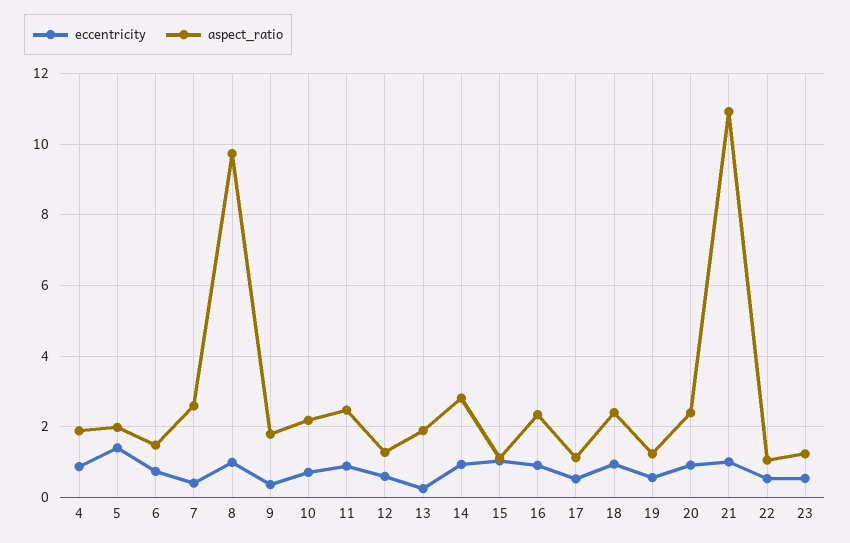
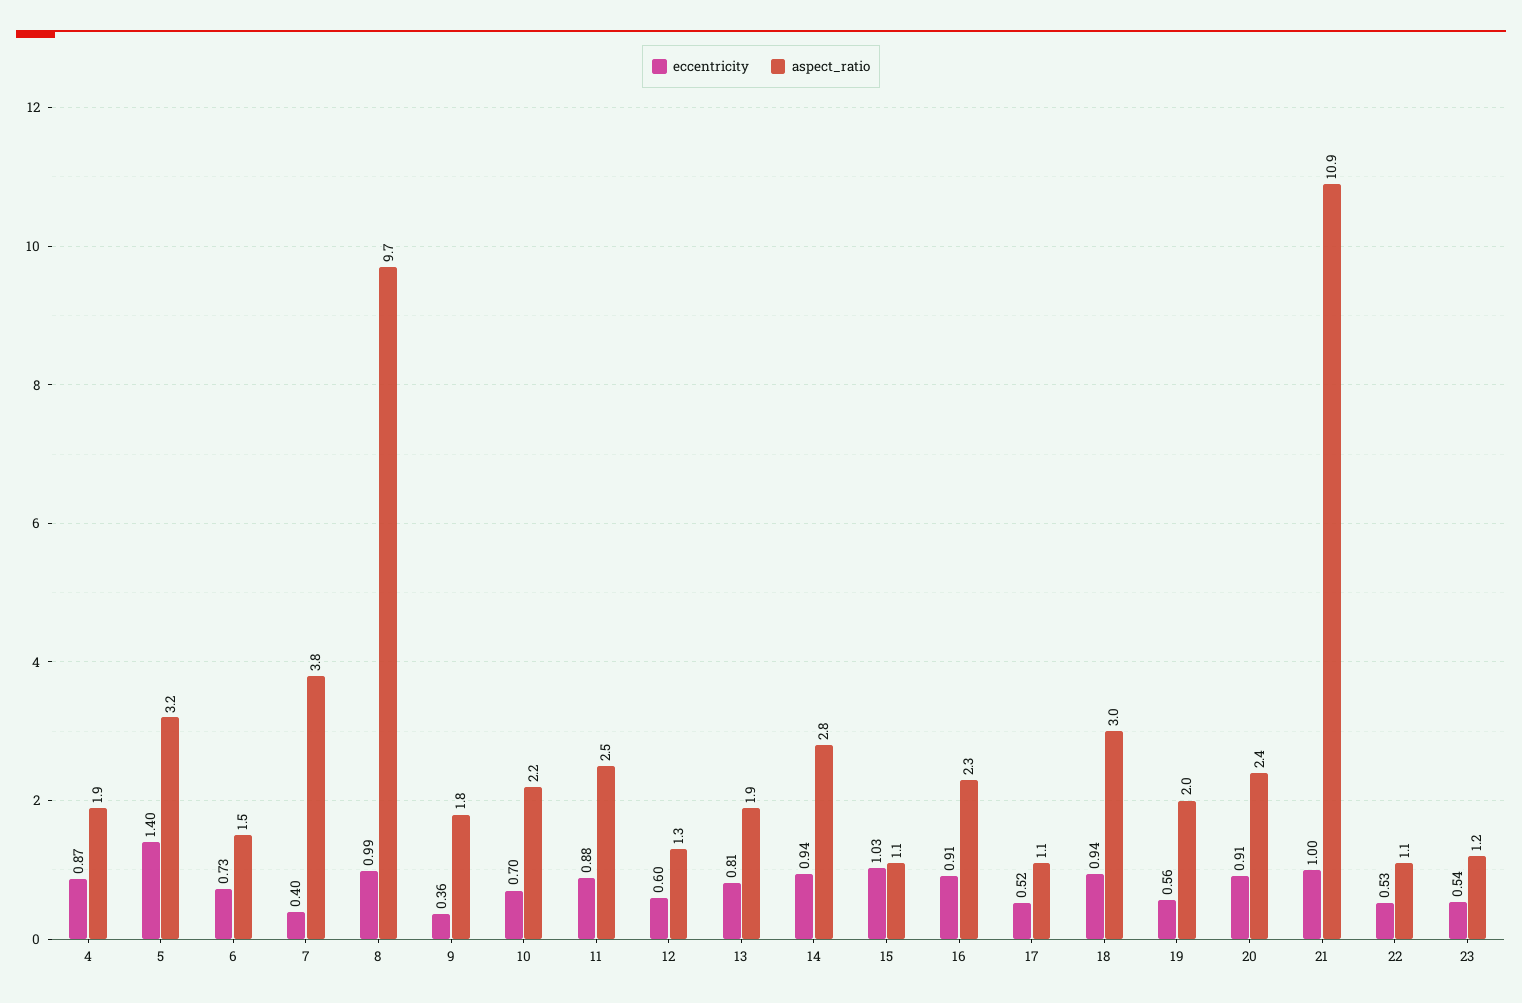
aspect_ratio, 5: 2 -> 3.2
aspect_ratio, 7: 2.6 -> 3.8
eccentricity, 13: 0.2 -> 0.81
aspect_ratio, 18: 2.4 -> 3
aspect_ratio, 19: 1.2 -> 2

